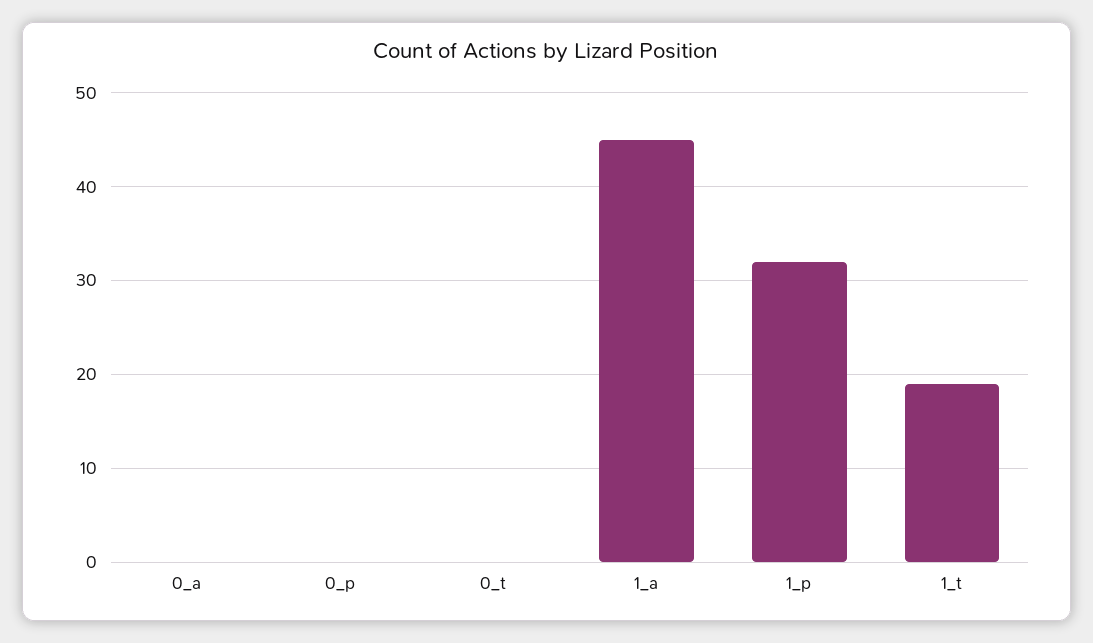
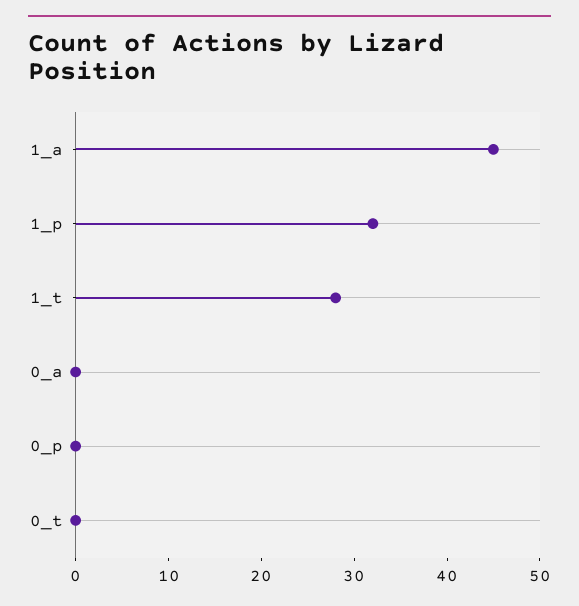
1_t: 19 -> 28

